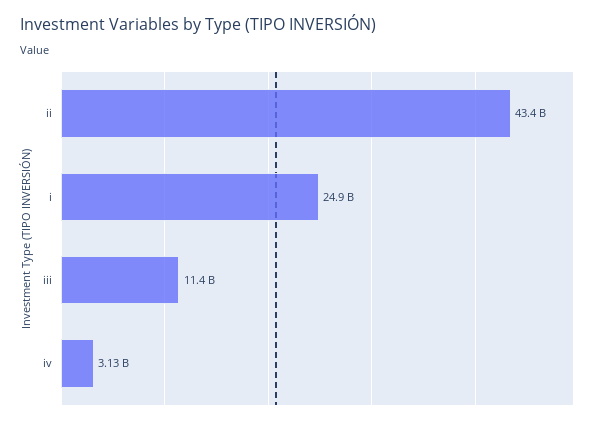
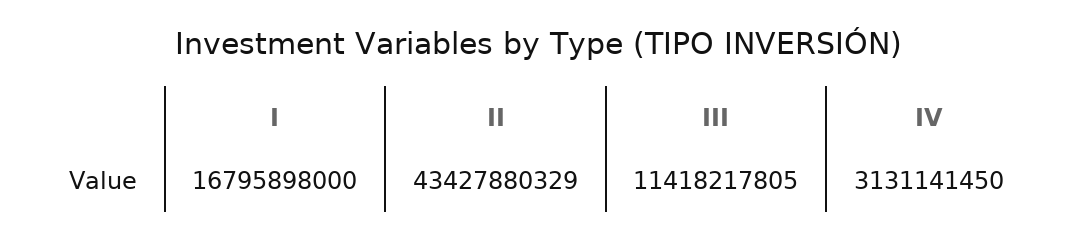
i: 24900000000 -> 16795898000

